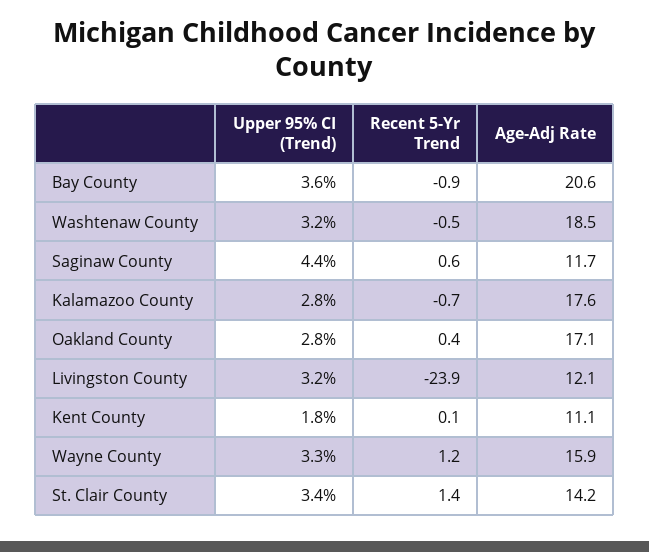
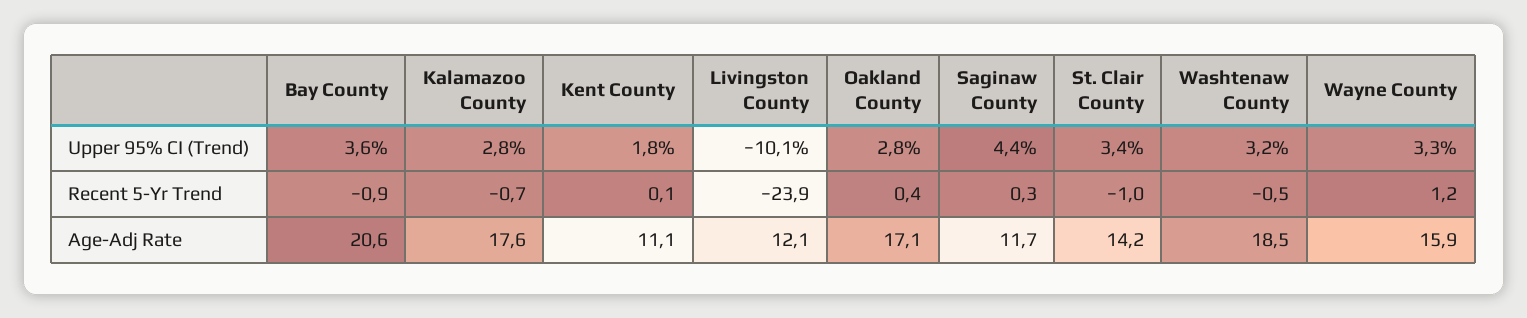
Recent 5-Yr Trend, Saginaw County: 0.6 -> 0.3
Upper 95% CI (Trend), Livingston County: 3.2 -> -10.1
Recent 5-Yr Trend, St. Clair County: 1.4 -> -1

